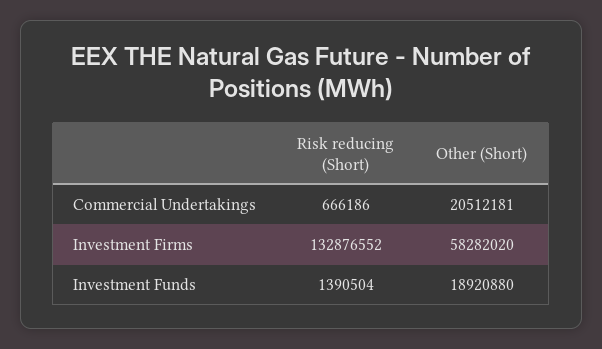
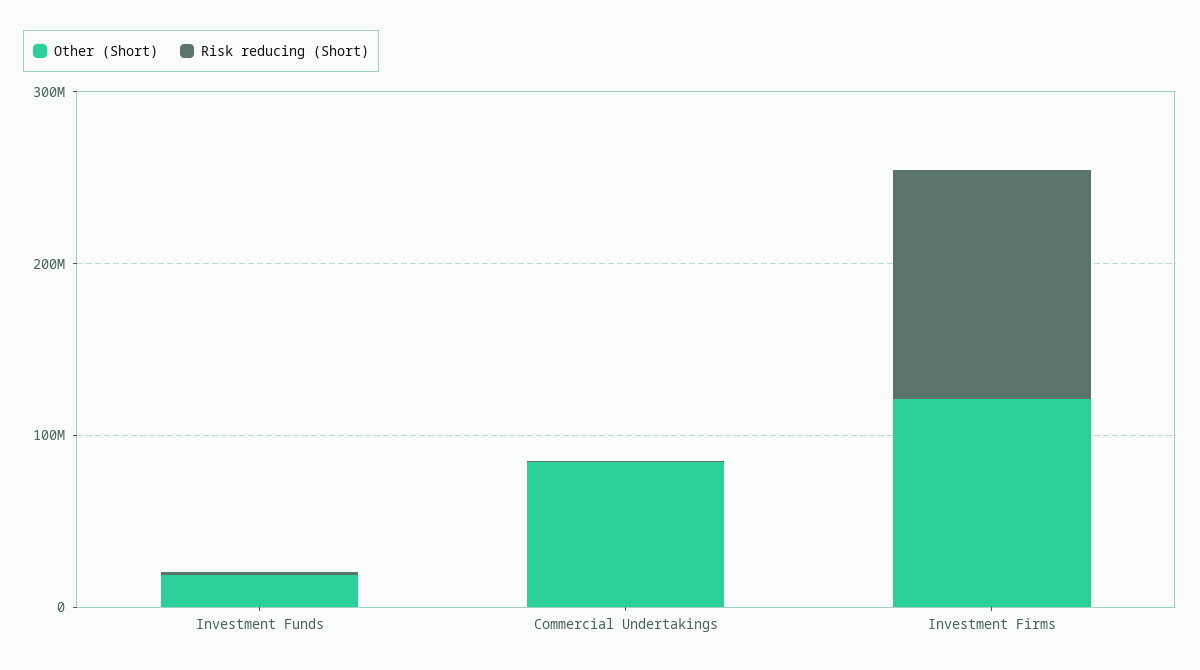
Other (Short), Commercial Undertakings: 20512181 -> 80000000
Other (Short), Investment Firms: 58282020 -> 120000000

